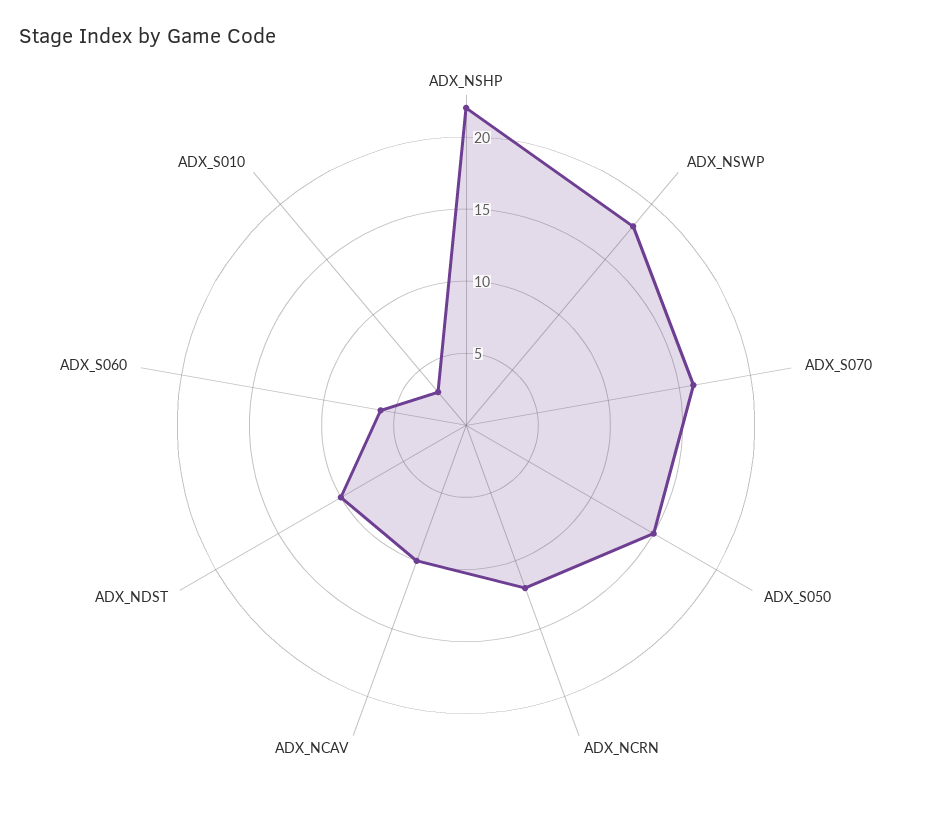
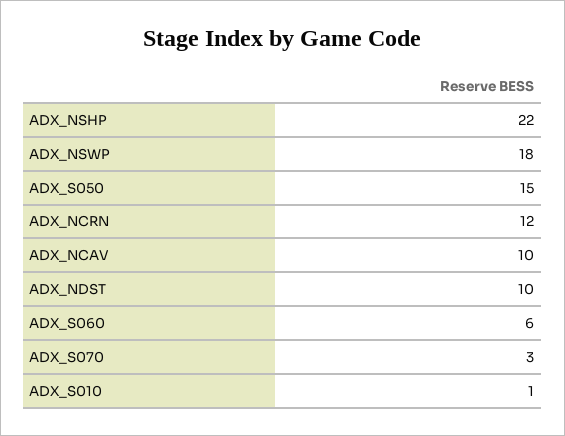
ADX_S070: 16 -> 3
ADX_S010: 3 -> 1

